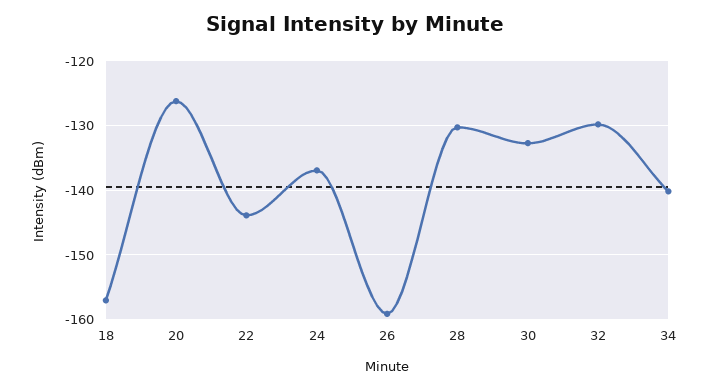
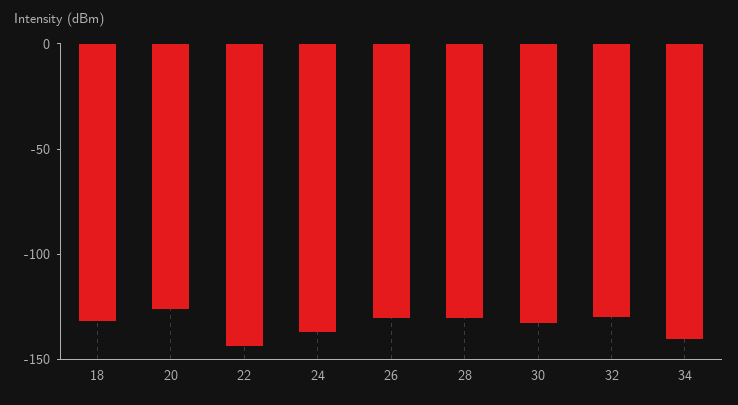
18: -157 -> -130
26: -159 -> -130

